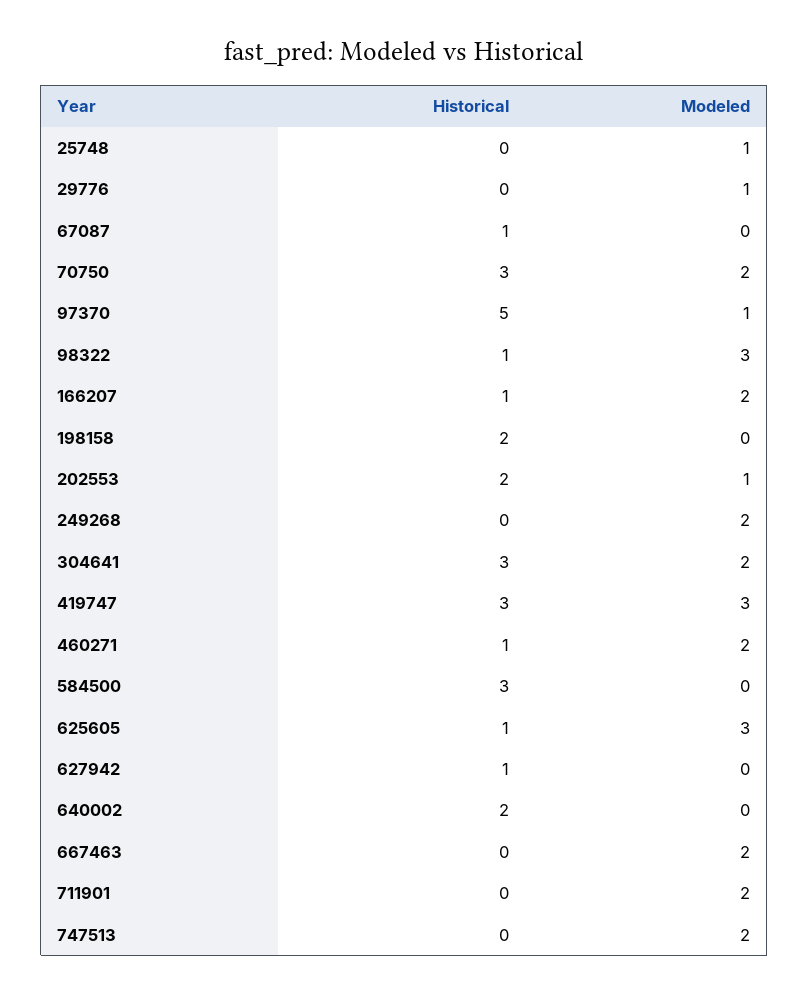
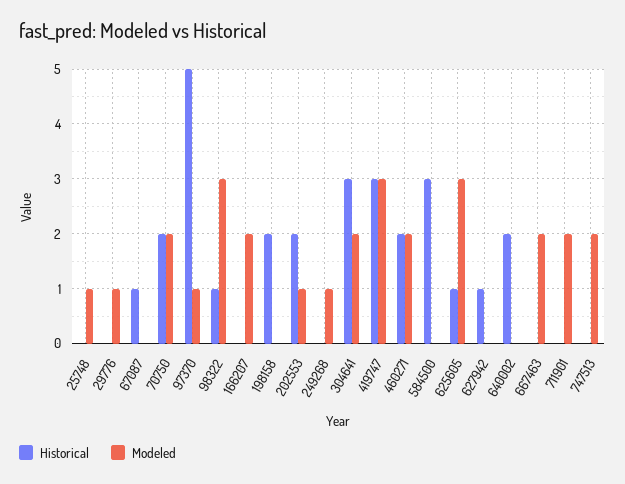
Historical, 70750: 3 -> 2
Historical, 166207: 1 -> 0
Modeled, 249268: 2 -> 1
Historical, 460271: 1 -> 2

